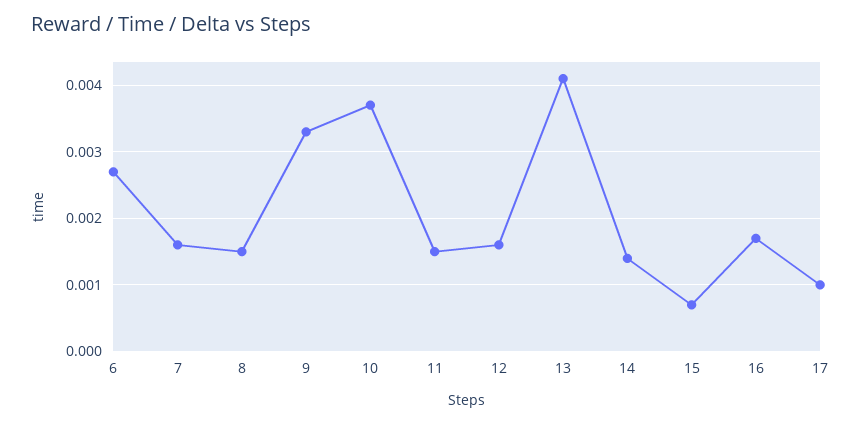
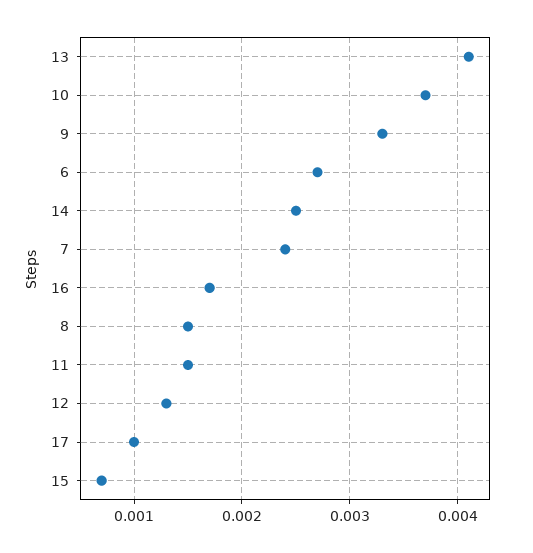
7: 0.0016 -> 0.0024
12: 0.0016 -> 0.0013
14: 0.0014 -> 0.0025

